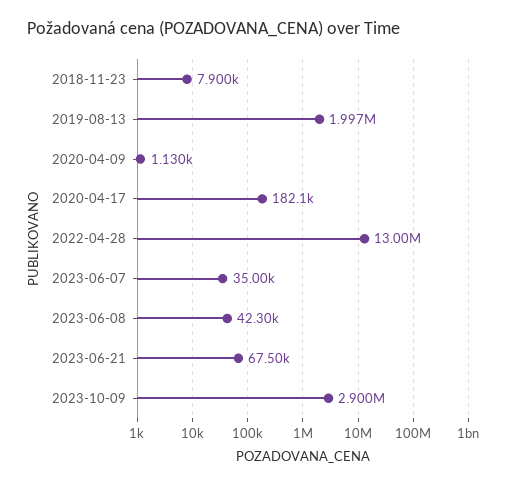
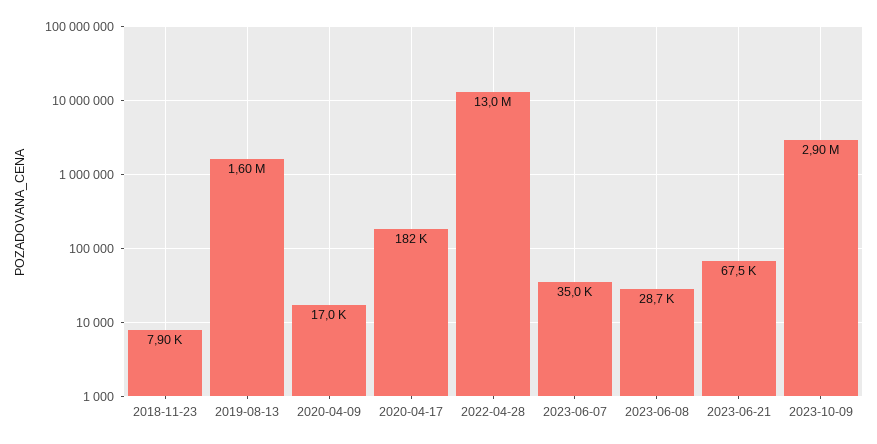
2019-08-13: 1997000 -> 1600000
2020-04-09: 1130 -> 17000
2023-06-08: 42300 -> 28700

